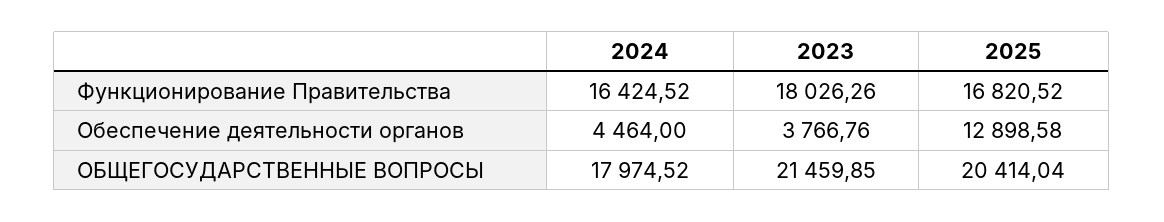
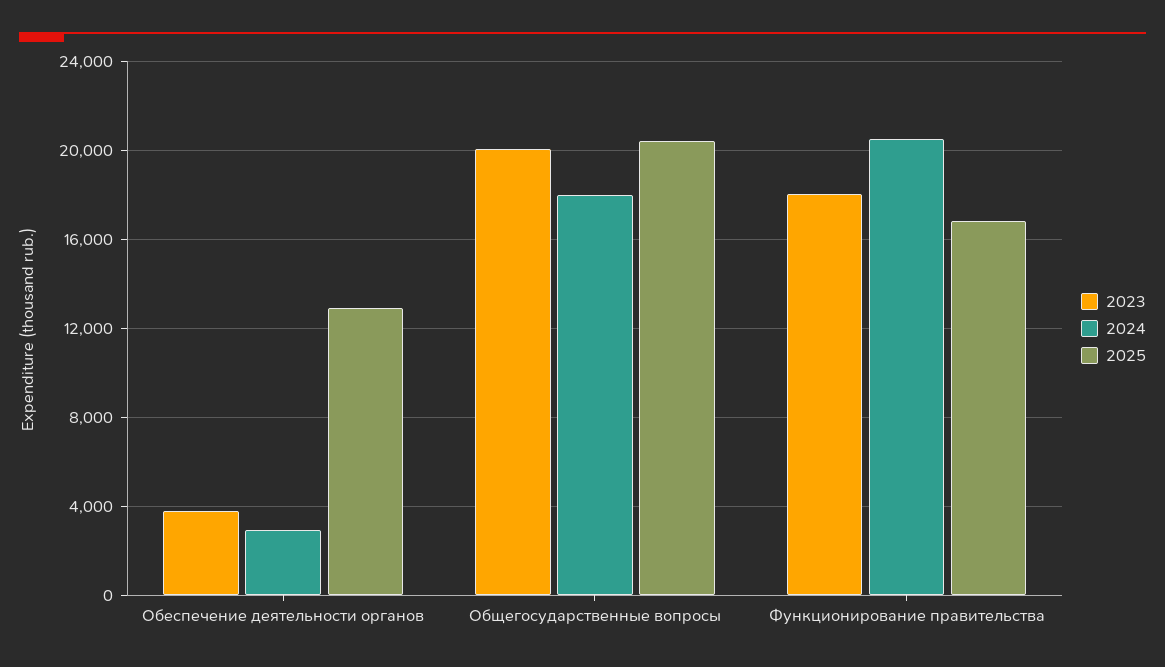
2024, Функционирование Правительства: 16424.52 -> 20500
2024, Обеспечение деятельности органов: 4464 -> 3000
2023, ОБЩЕГОСУДАРСТВЕННЫЕ ВОПРОСЫ: 21459.85 -> 20000

